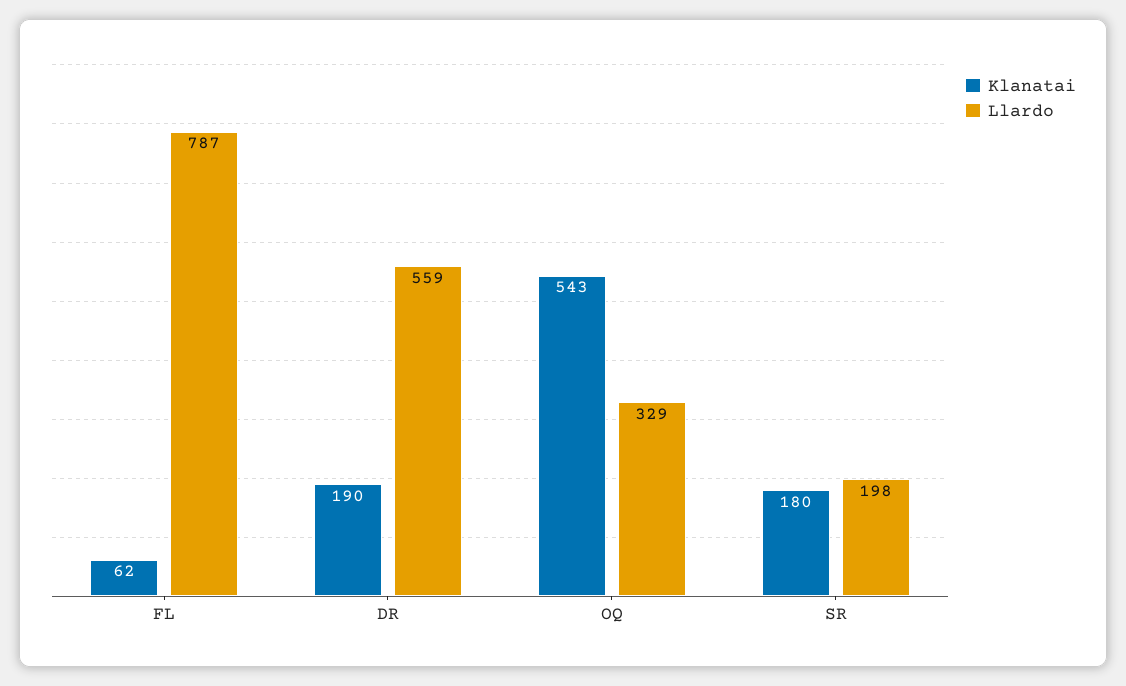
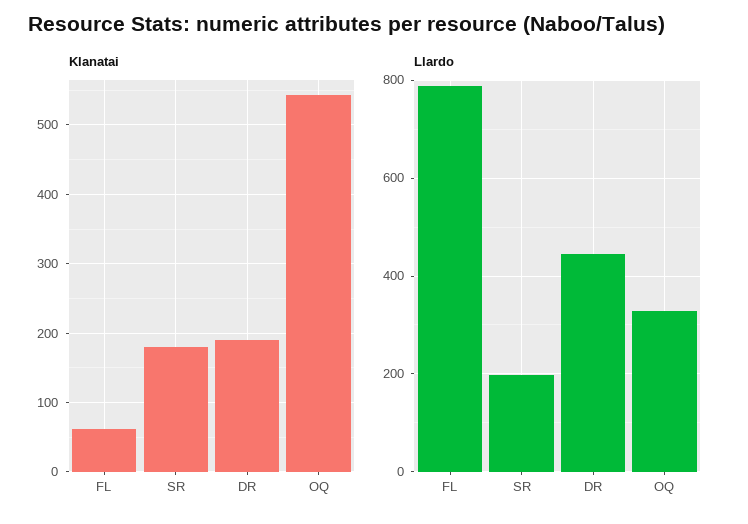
Llardo, DR: 559 -> 440

